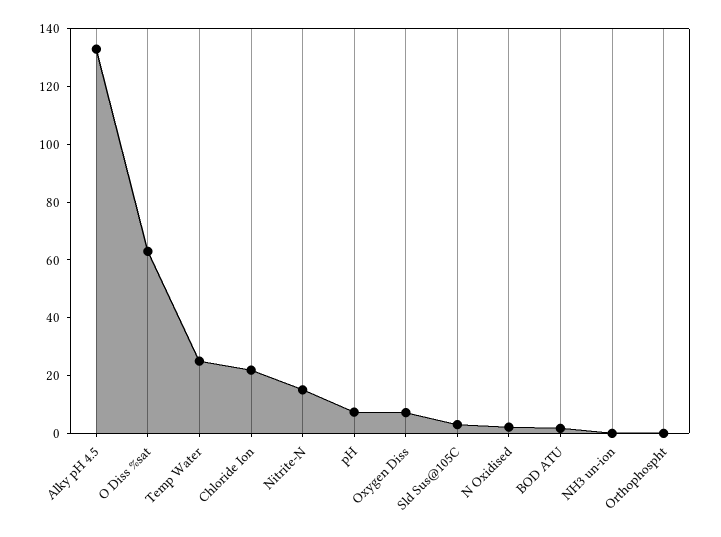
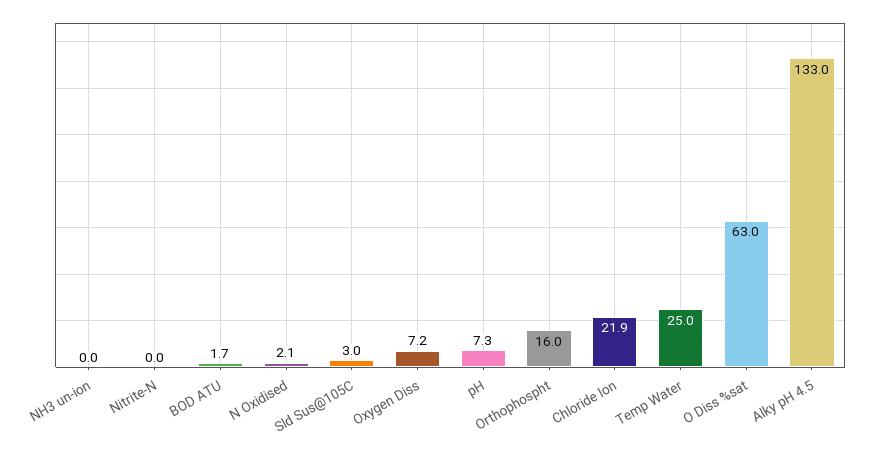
Nitrite-N: 15 -> 0
Orthophospht: 0 -> 16

